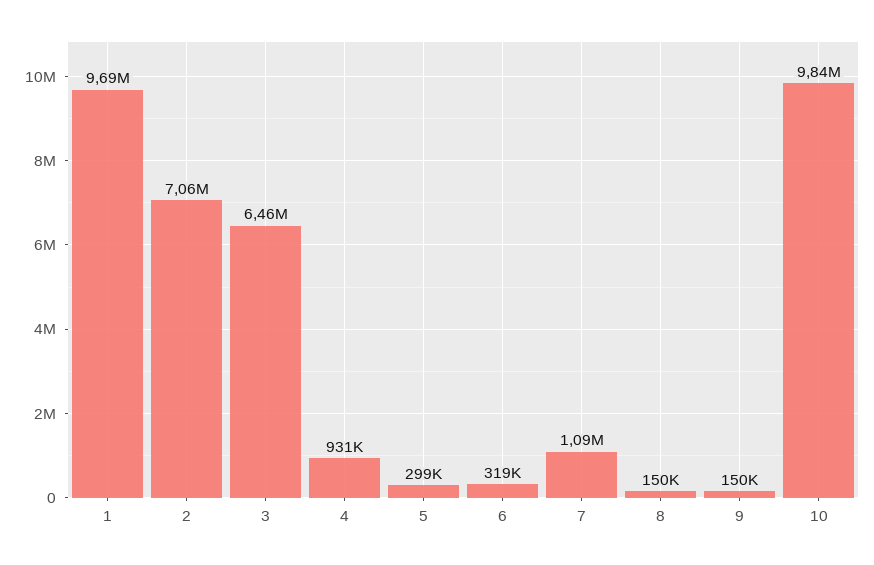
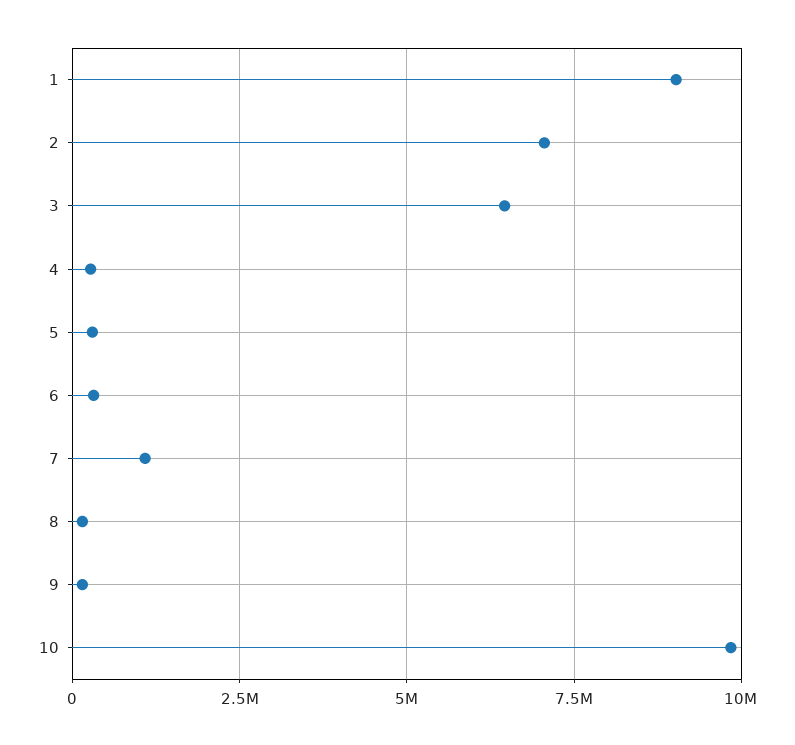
1: 9690000 -> 9000000
4: 931000 -> 250000

